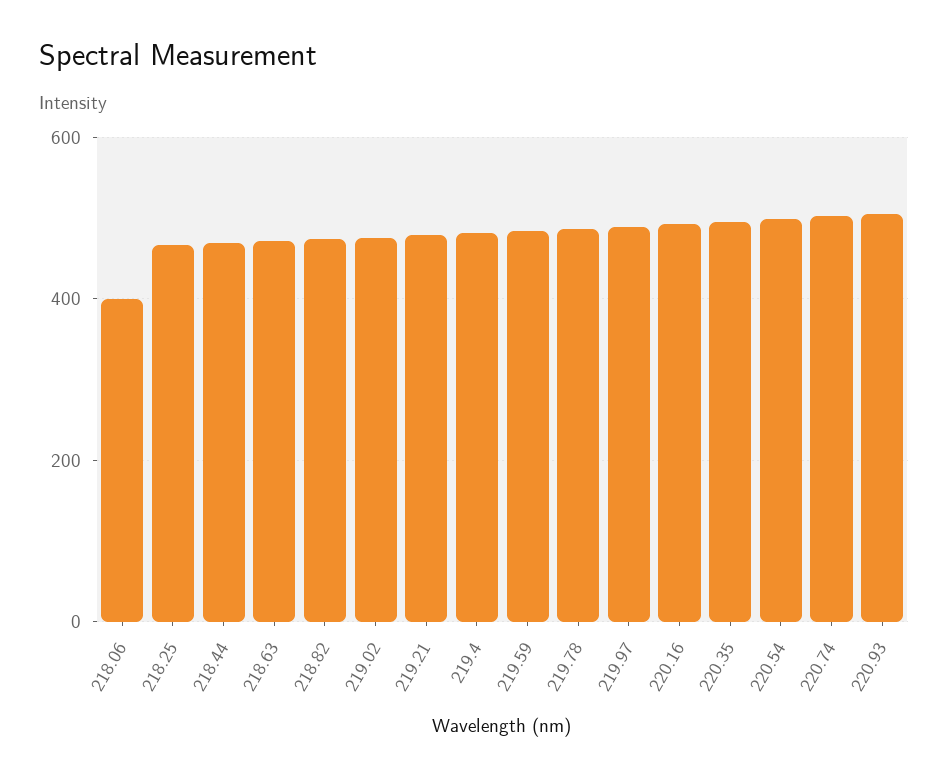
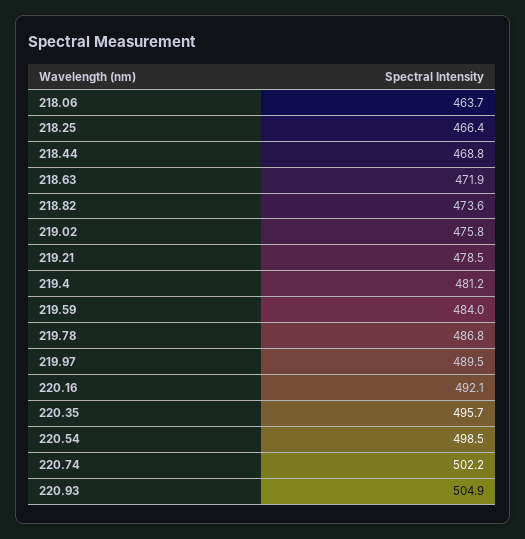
218.06: 400 -> 463.7

